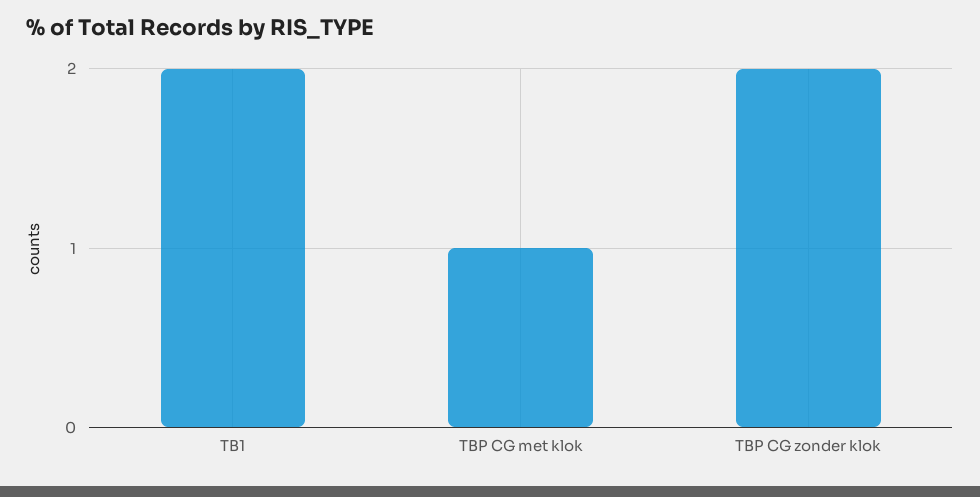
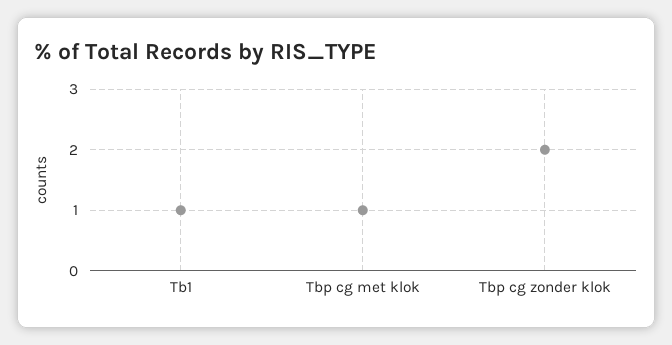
TB1: 2 -> 1

